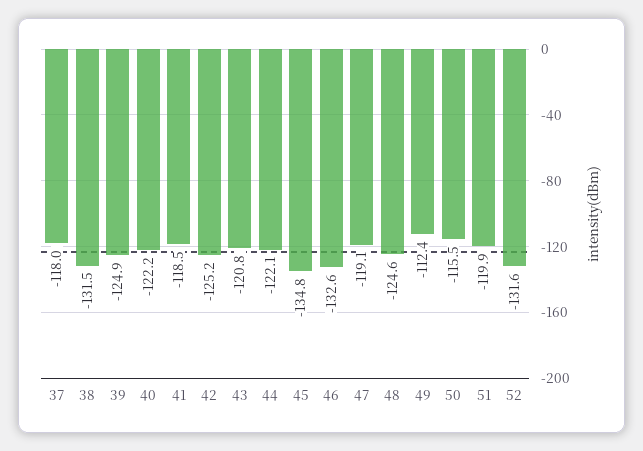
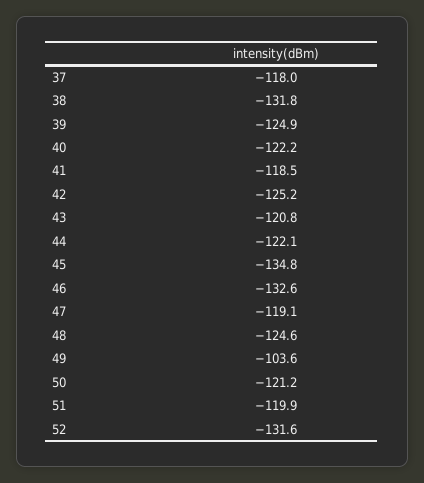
38: -131.5 -> -131.8
49: -112.4 -> -103.6
50: -115.5 -> -121.2

